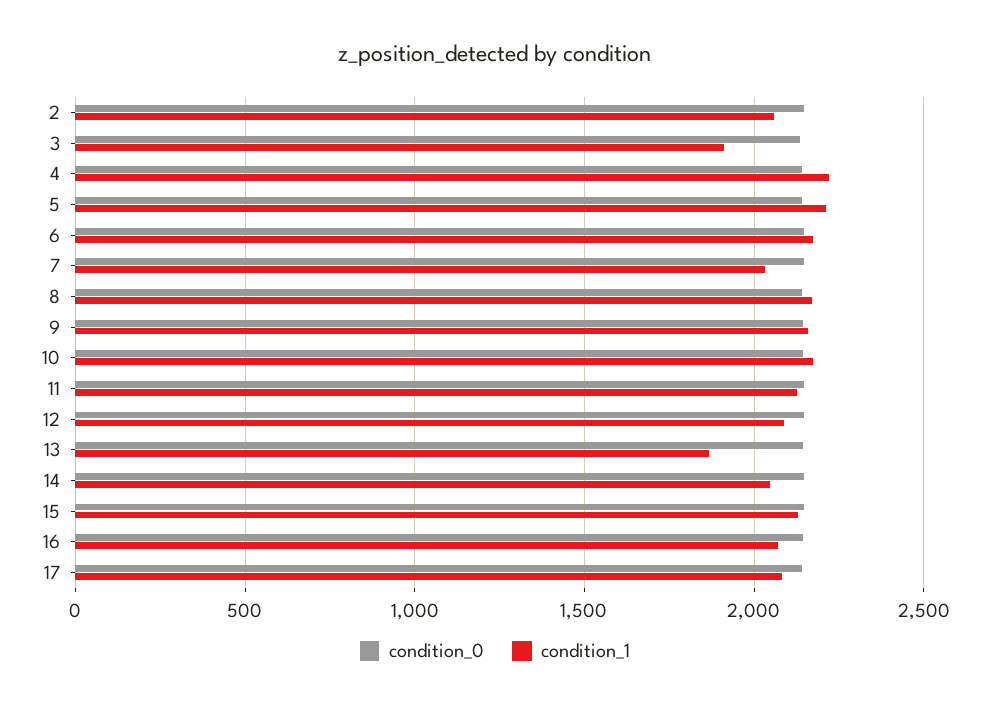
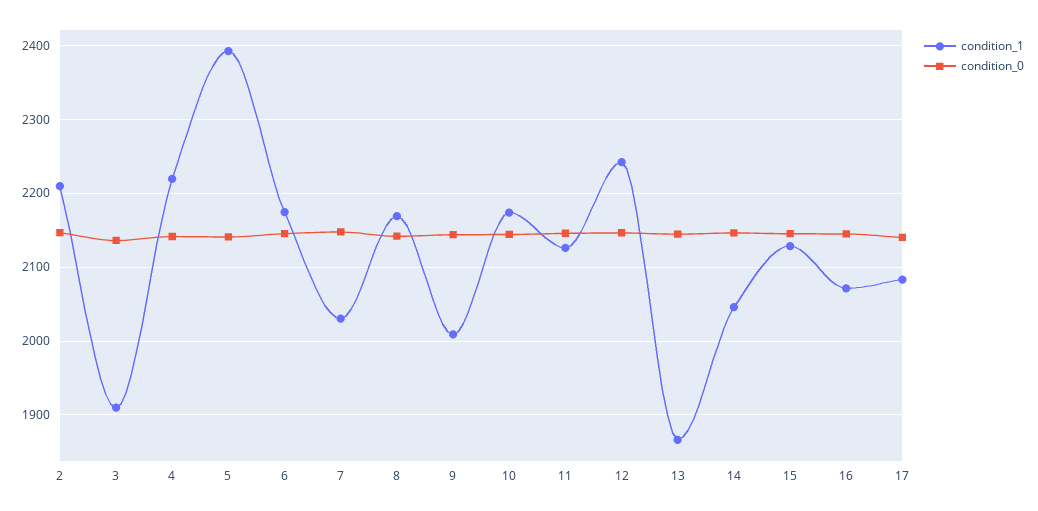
condition_1, 2: 2050 -> 2210
condition_1, 5: 2200 -> 2390
condition_1, 9: 2150 -> 2010
condition_1, 12: 2100 -> 2240

